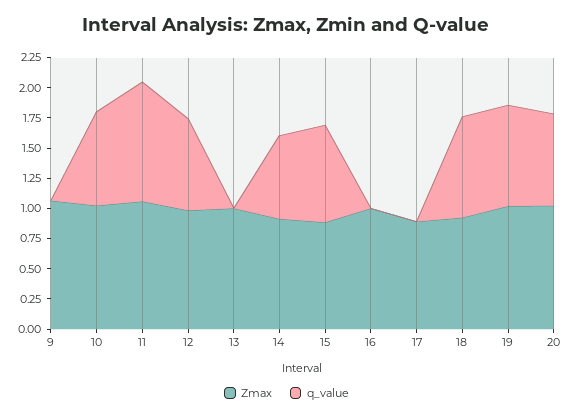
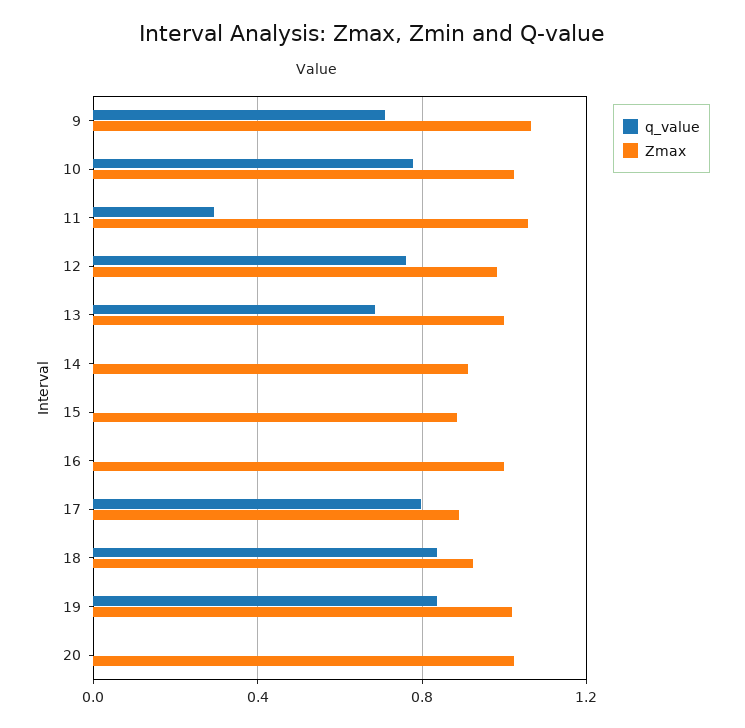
q_value, 9: 0 -> 0.7
q_value, 11: 1 -> 0.3
q_value, 13: 0 -> 0.7
q_value, 14: 0.75 -> 0
q_value, 15: 0.75 -> 0
q_value, 17: 0 -> 0.8
q_value, 20: 0.75 -> 0

